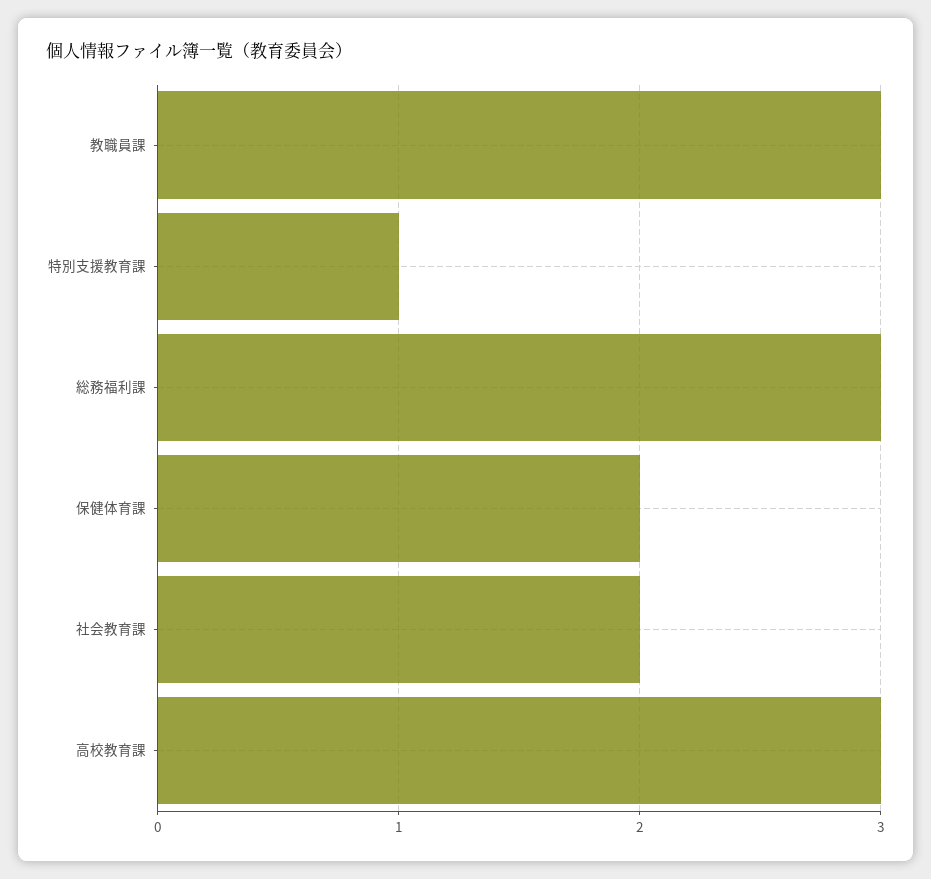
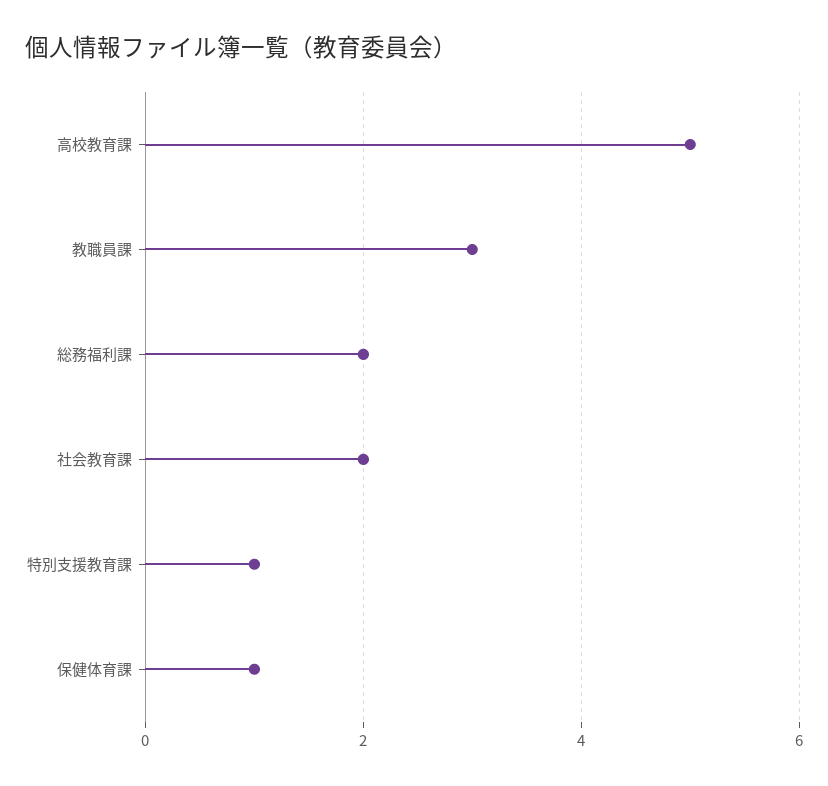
総務福利課: 3 -> 2
保健体育課: 2 -> 1
高校教育課: 3 -> 5

